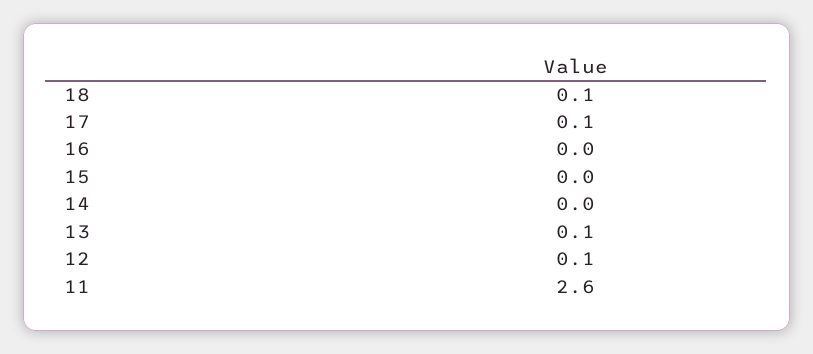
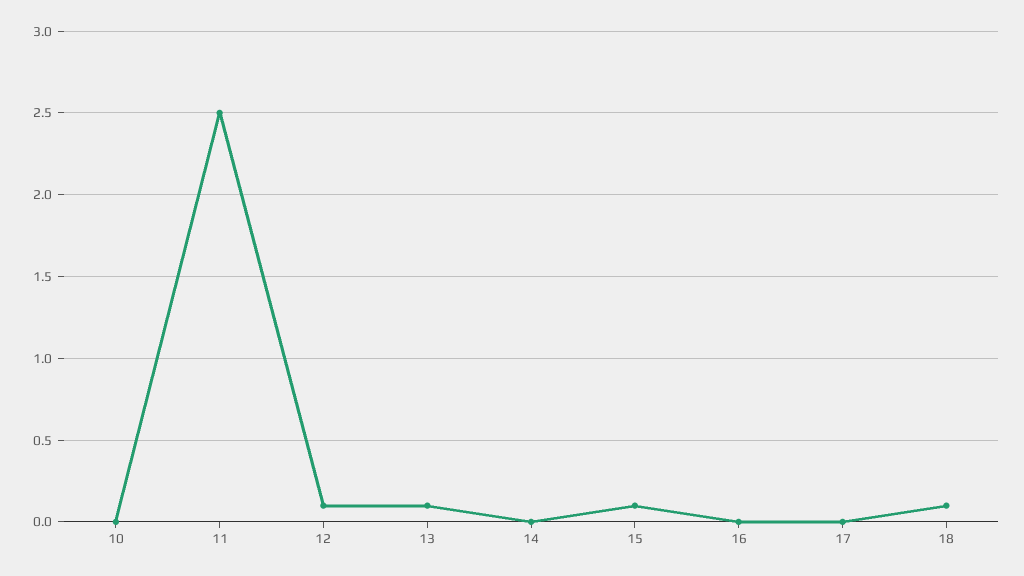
17: 0.1 -> 0
15: 0 -> 0.1
11: 2.6 -> 2.5
10: none -> 0

